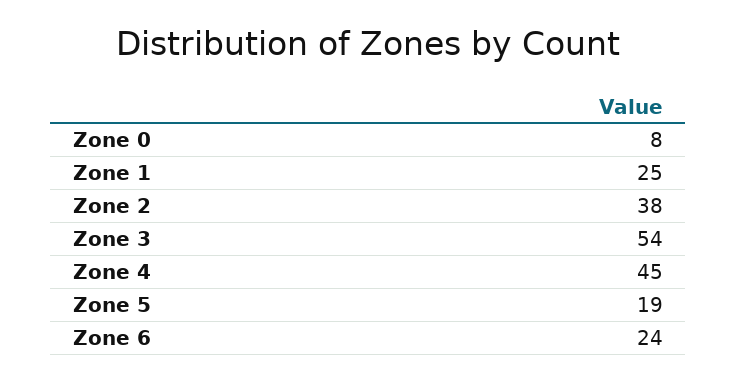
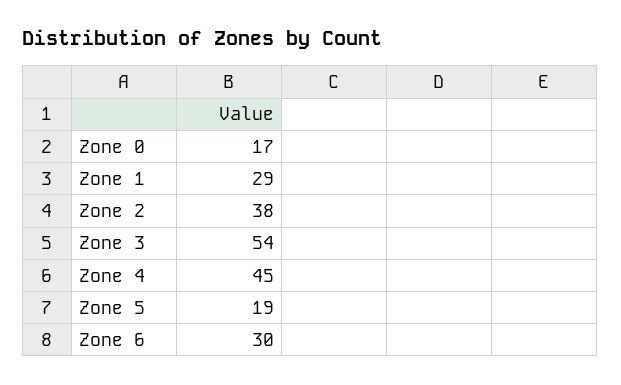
Zone 0: 8 -> 17
Zone 1: 25 -> 29
Zone 6: 24 -> 30

